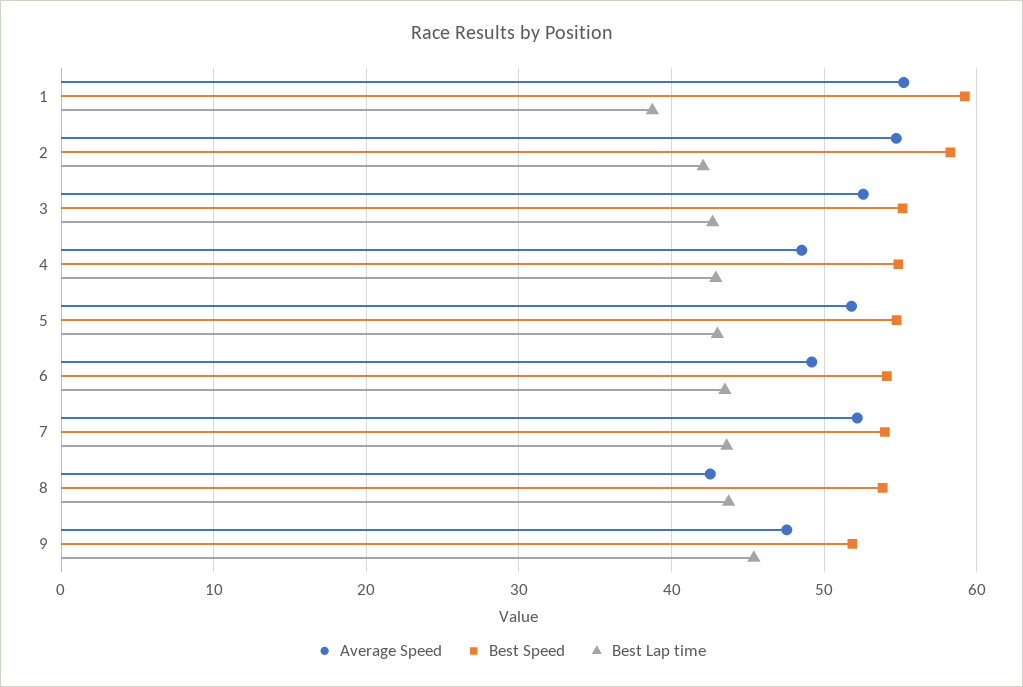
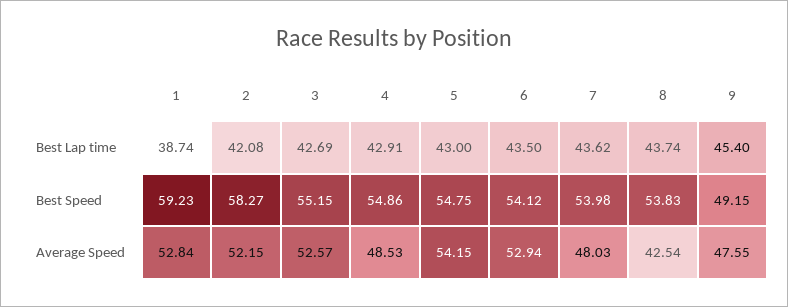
Average Speed, 1: 55 -> 52.84
Average Speed, 2: 55 -> 52.15
Average Speed, 5: 52 -> 54.15
Average Speed, 6: 49 -> 52.94
Average Speed, 7: 52 -> 48.03
Best Speed, 9: 52 -> 49.15

